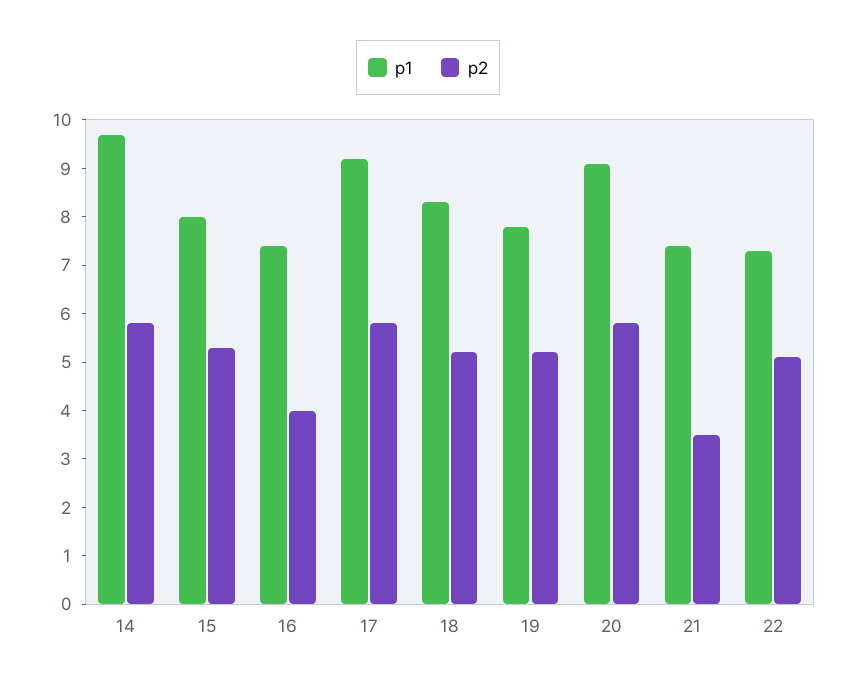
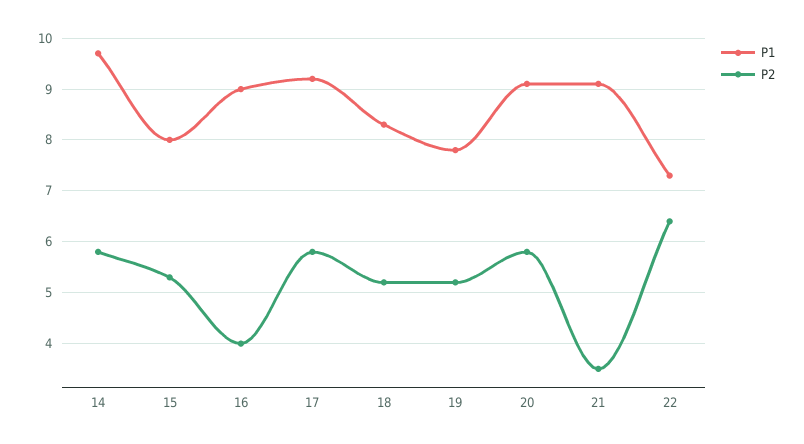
p1, 16: 7.5 -> 9
p1, 21: 7.5 -> 9
p2, 22: 5 -> 6.5

